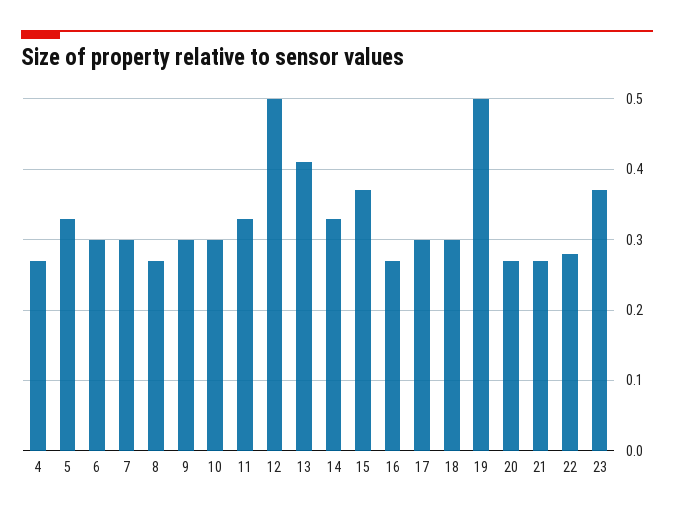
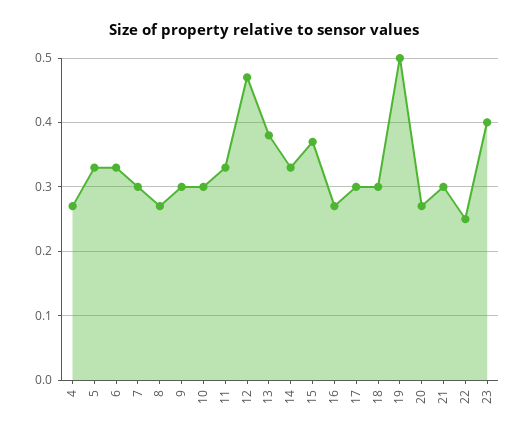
6: 0.3 -> 0.33
12: 0.5 -> 0.47
13: 0.41 -> 0.38
21: 0.27 -> 0.3
22: 0.28 -> 0.25
23: 0.37 -> 0.4

